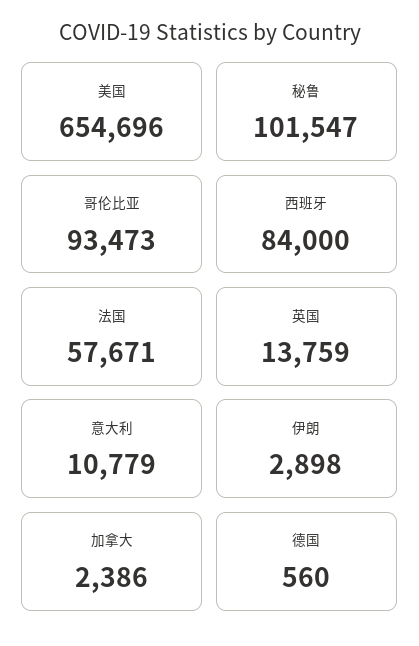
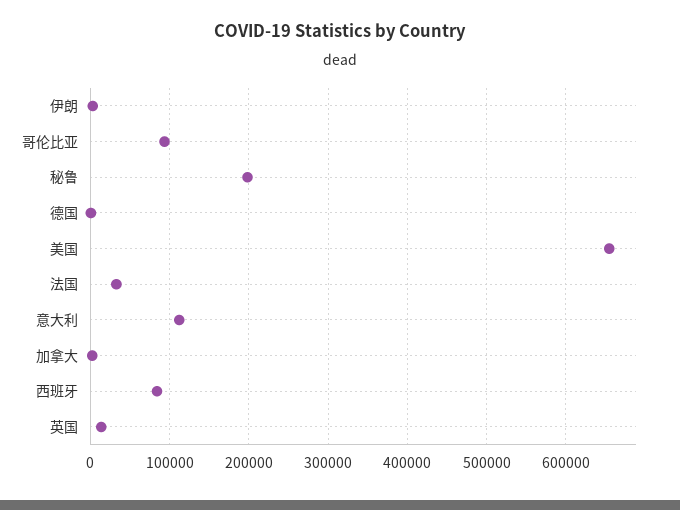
秘鲁: 101547 -> 200000
法国: 57671 -> 30000
意大利: 10779 -> 110000

